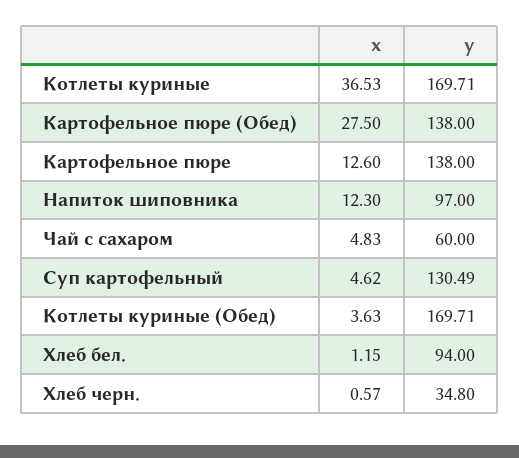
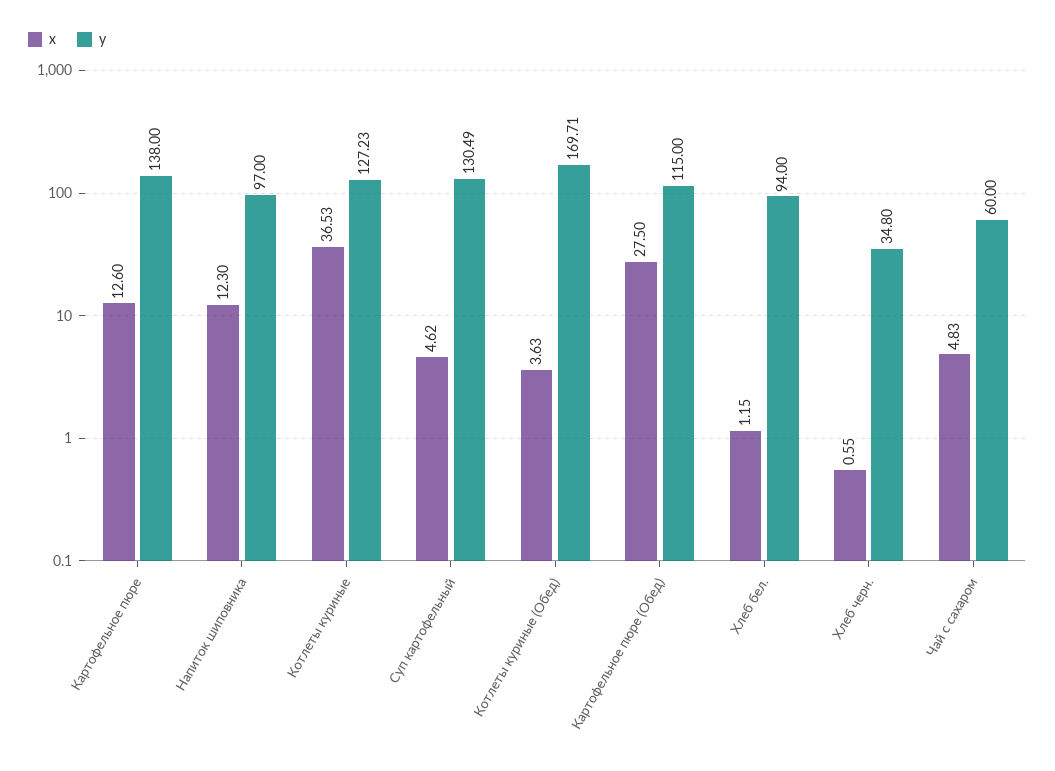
y, Котлеты куриные: 169.71 -> 127.23
y, Картофельное пюре (Обед): 138 -> 115
x, Хлеб черн.: 0.57 -> 0.55

